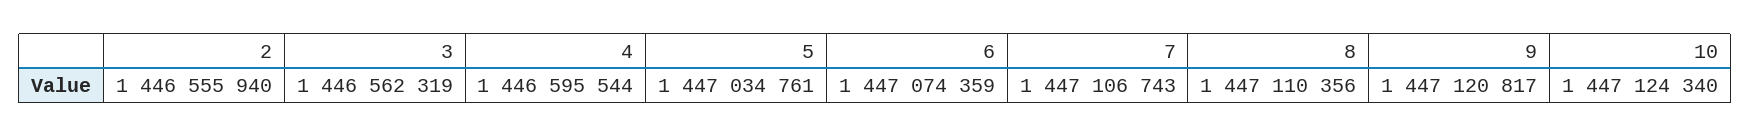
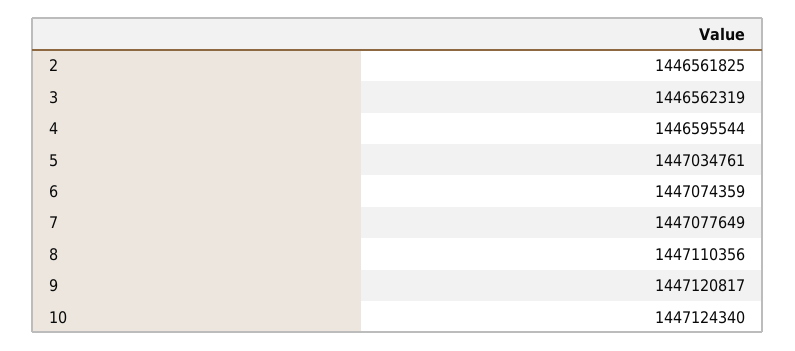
2: 1446555940 -> 1446561825
7: 1447106743 -> 1447077649

